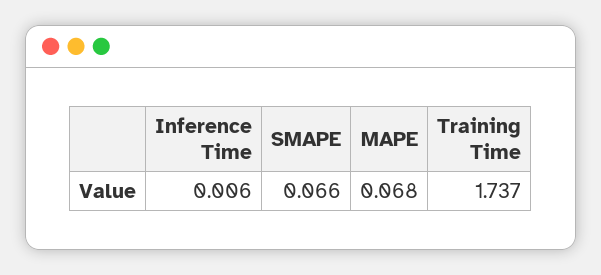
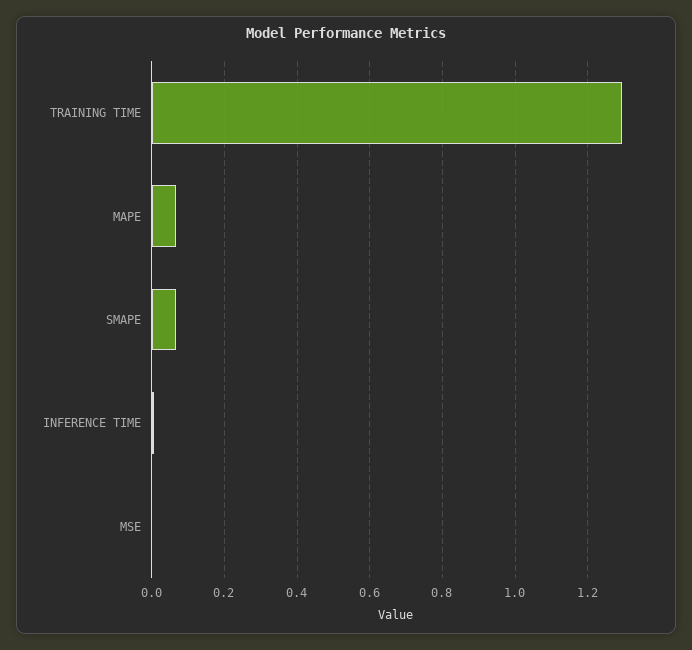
Training Time: 1.737 -> 1.3
MSE: none -> 0

